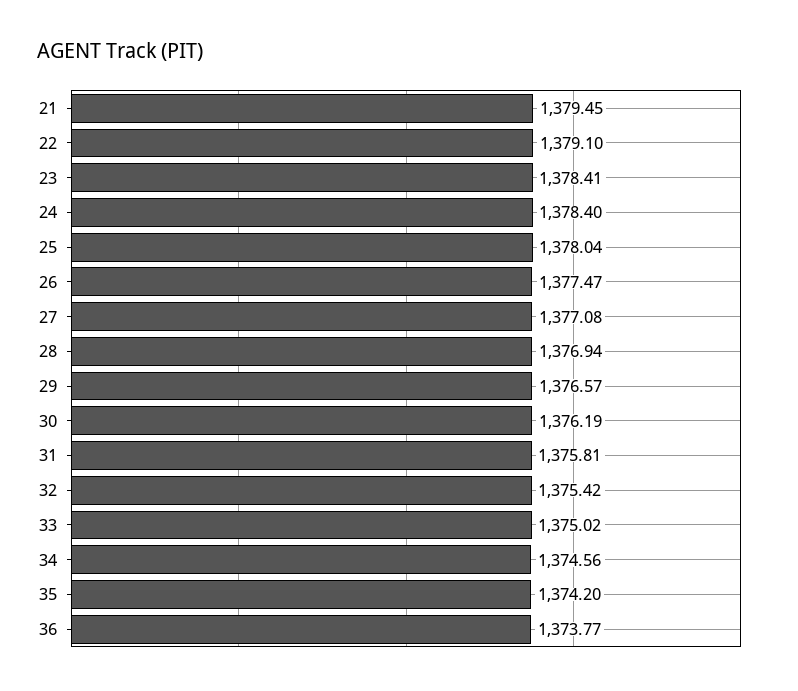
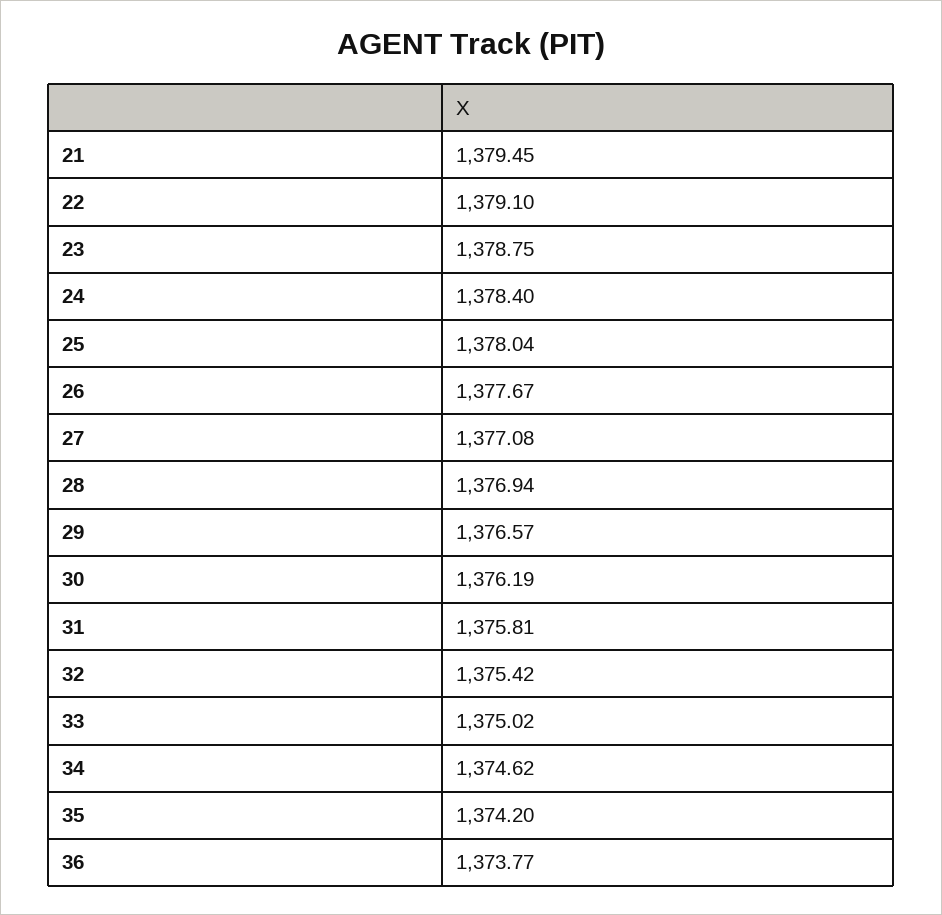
23: 1378.41 -> 1378.75
26: 1377.47 -> 1377.67
34: 1374.56 -> 1374.62

